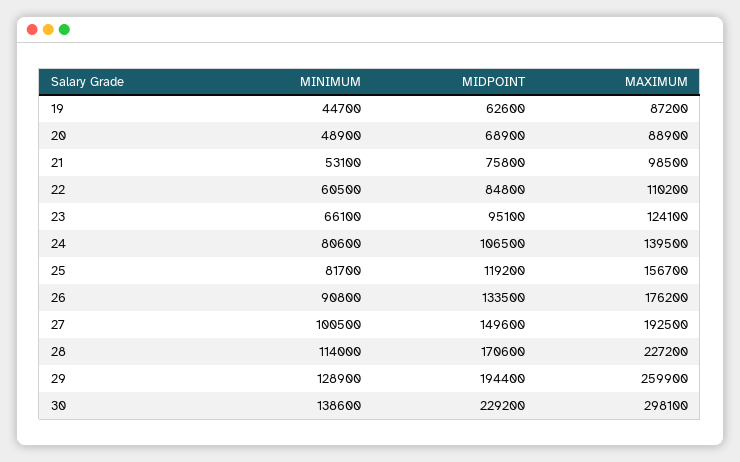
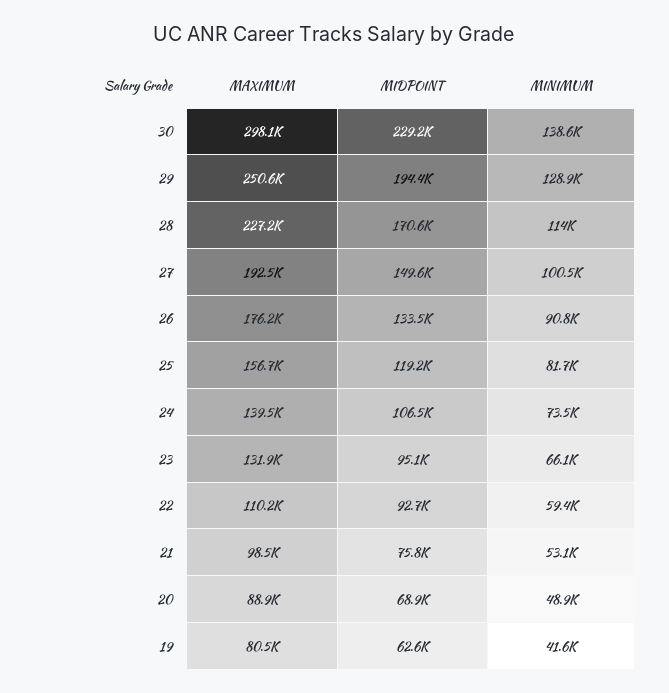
MINIMUM, 19: 44700 -> 41600
MAXIMUM, 19: 87200 -> 80500
MINIMUM, 22: 60500 -> 59400
MIDPOINT, 22: 84800 -> 92700
MAXIMUM, 23: 124100 -> 131900
MINIMUM, 24: 80600 -> 73500
MAXIMUM, 29: 259900 -> 250600

